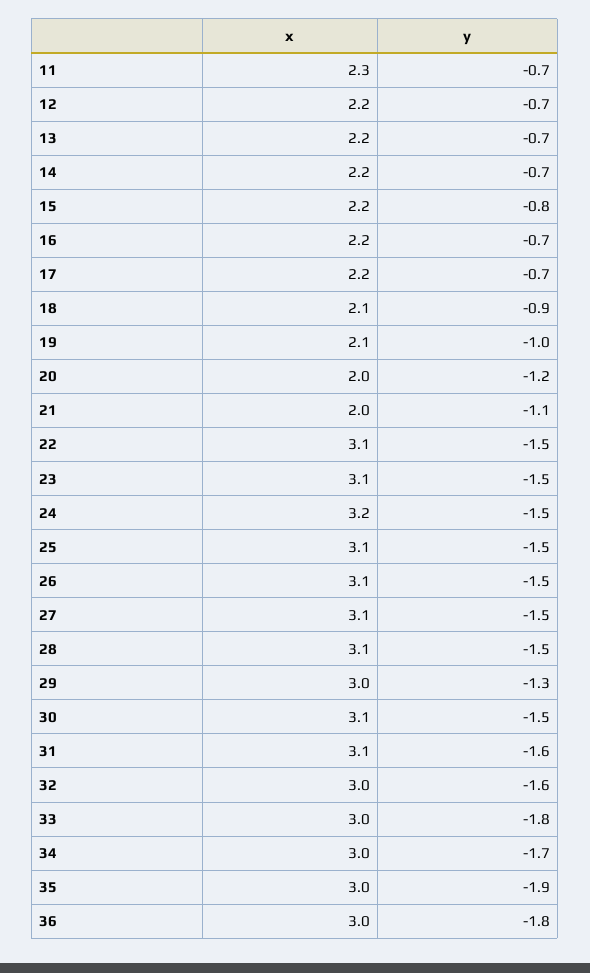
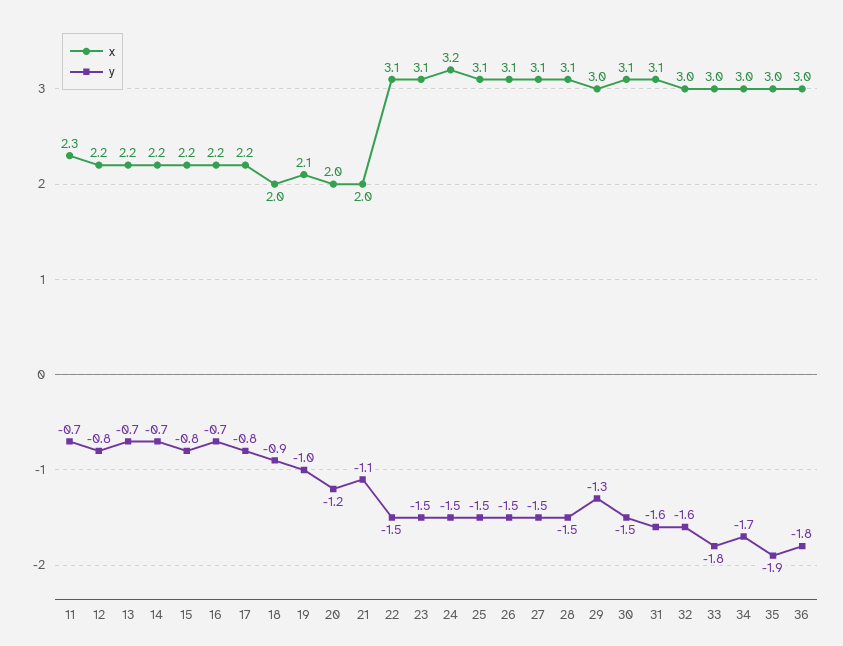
y, 12: -0.7 -> -0.8
y, 17: -0.7 -> -0.8
x, 18: 2.1 -> 2

